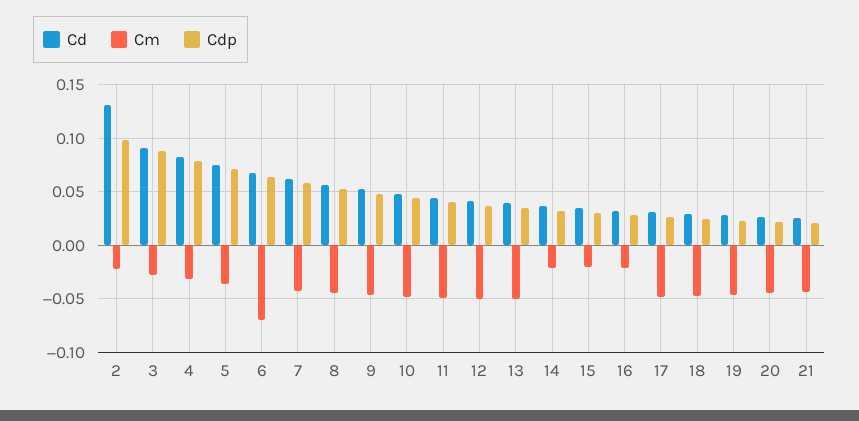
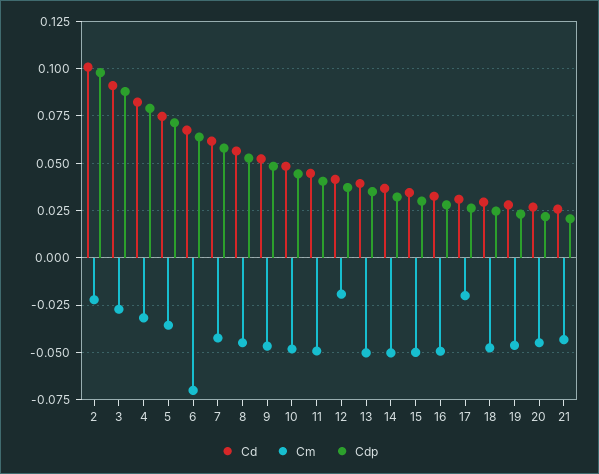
Cd, 2: 0.13 -> 0.1
Cm, 12: -0.05 -> -0.02
Cm, 14: -0.02 -> -0.05
Cm, 15: -0.02 -> -0.05
Cm, 16: -0.02 -> -0.05
Cm, 17: -0.05 -> -0.02

